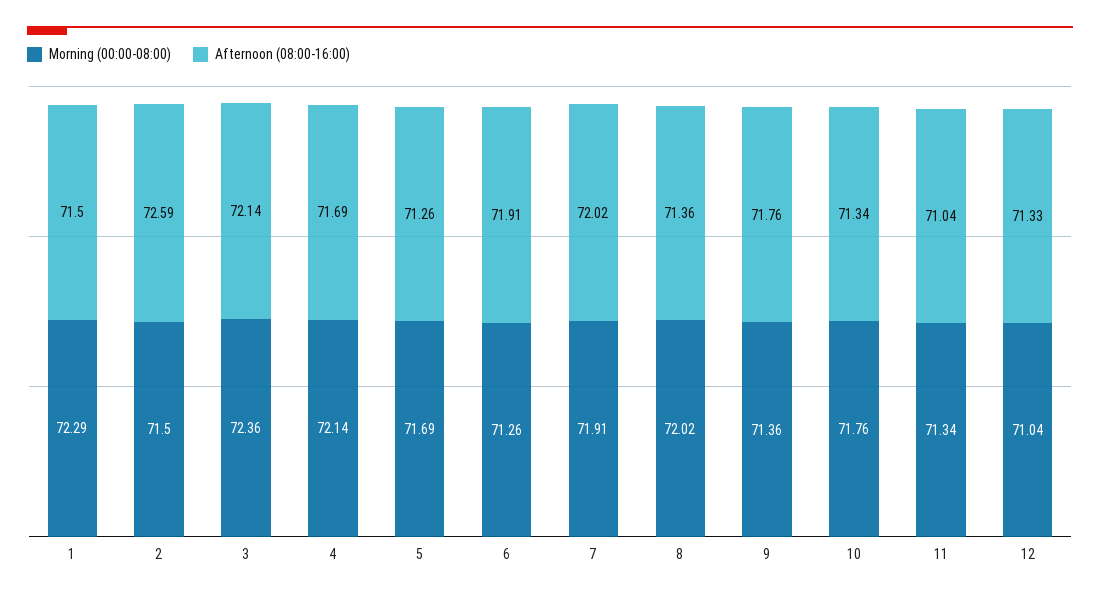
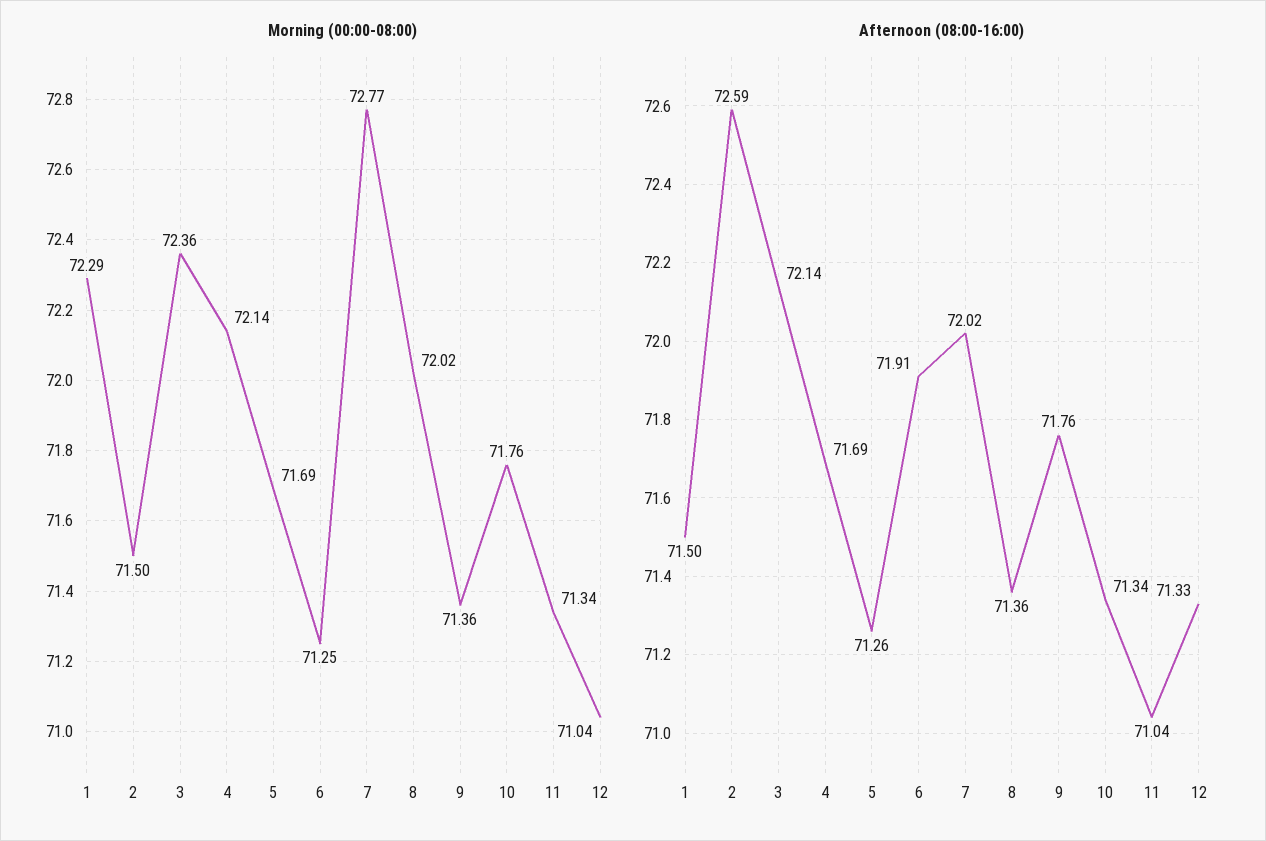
Morning (00:00-08:00), 6: 71.26 -> 71.25
Morning (00:00-08:00), 7: 71.91 -> 72.77

